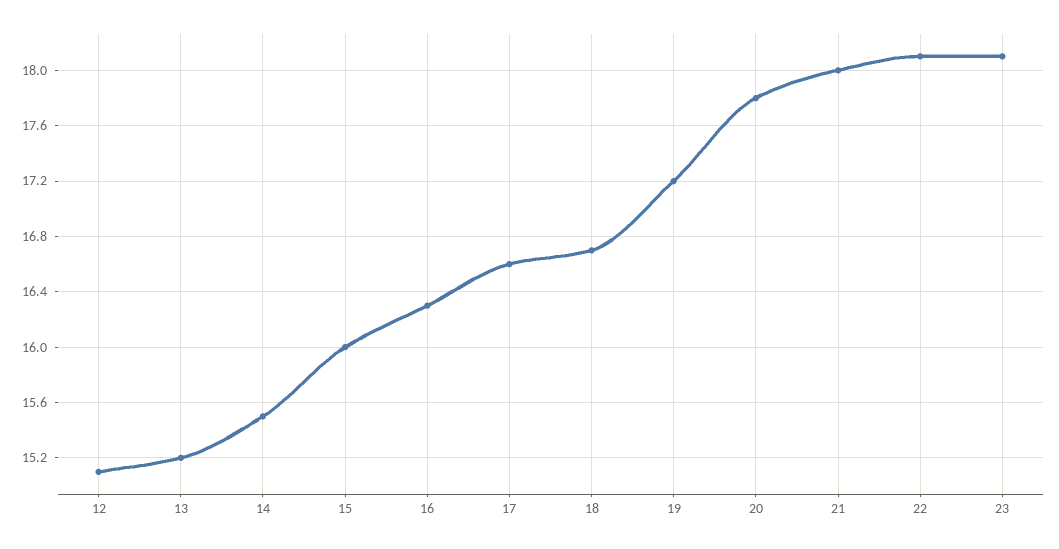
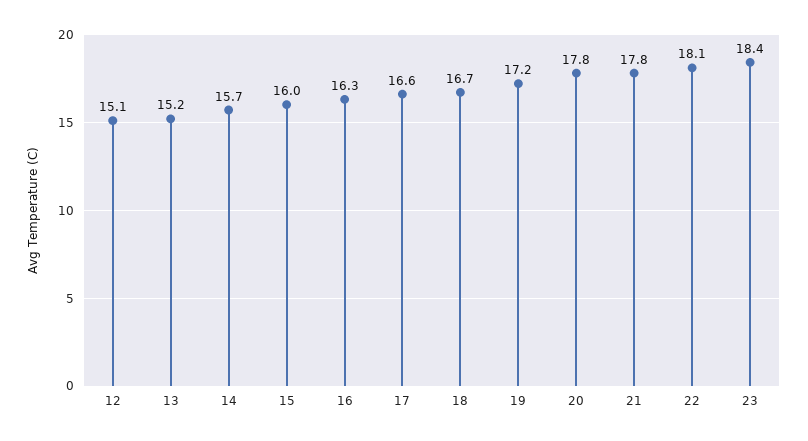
14: 15.5 -> 15.7
21: 18 -> 17.8
23: 18.1 -> 18.4

